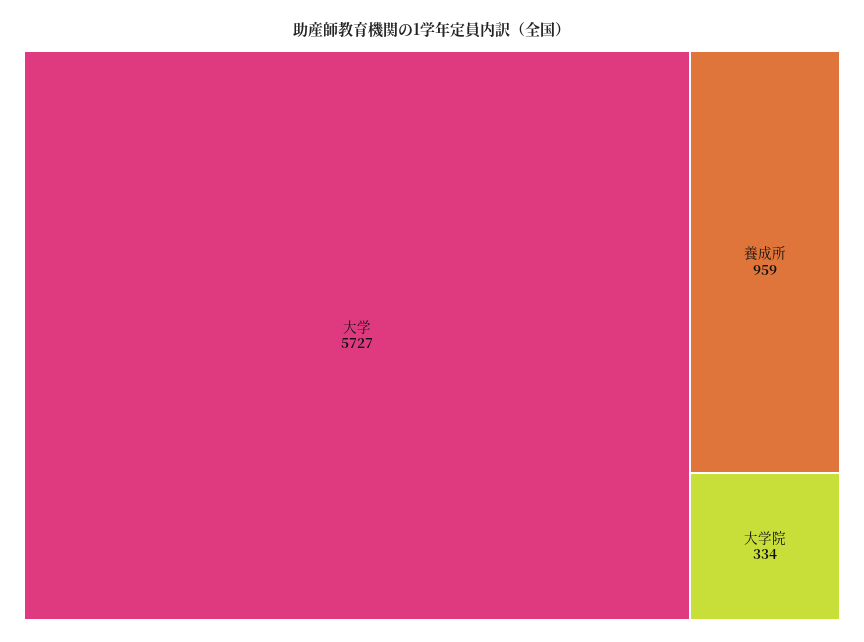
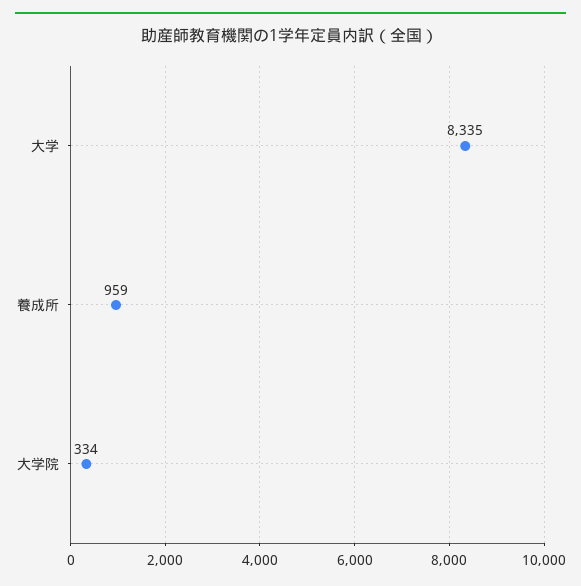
大学: 5727 -> 8335

